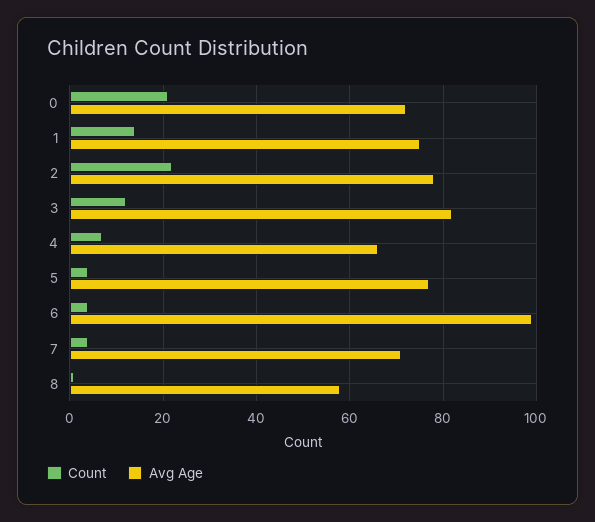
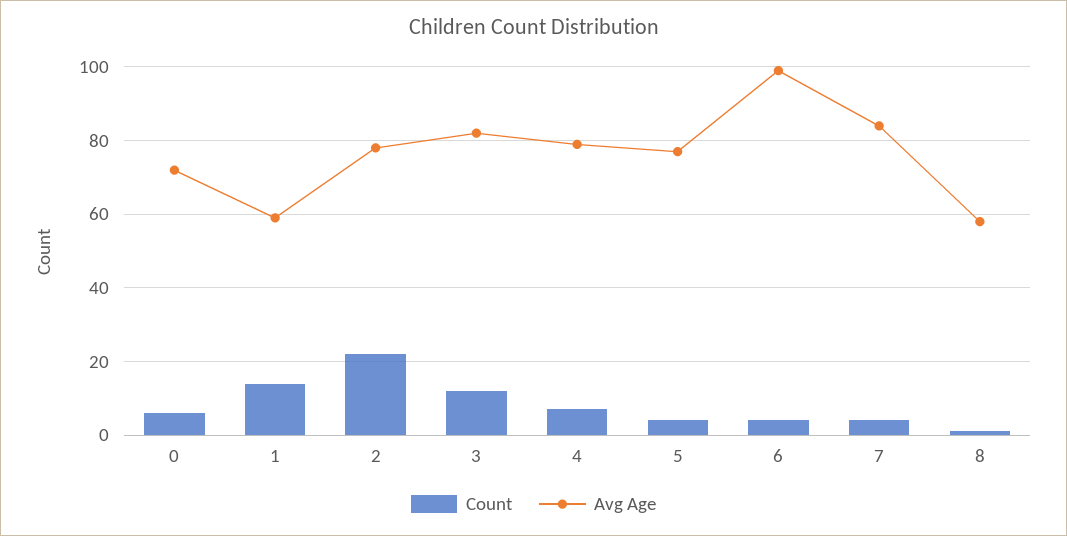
Count, 0: 20 -> 5
Avg Age, 1: 75 -> 60
Avg Age, 4: 65 -> 80
Avg Age, 7: 70 -> 85

